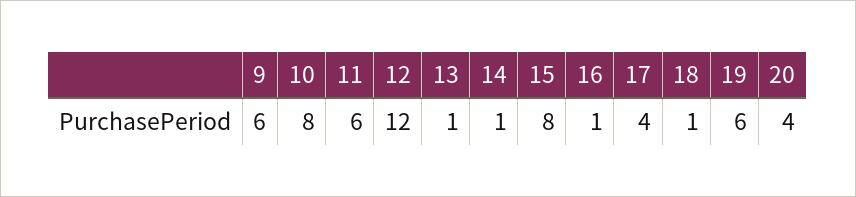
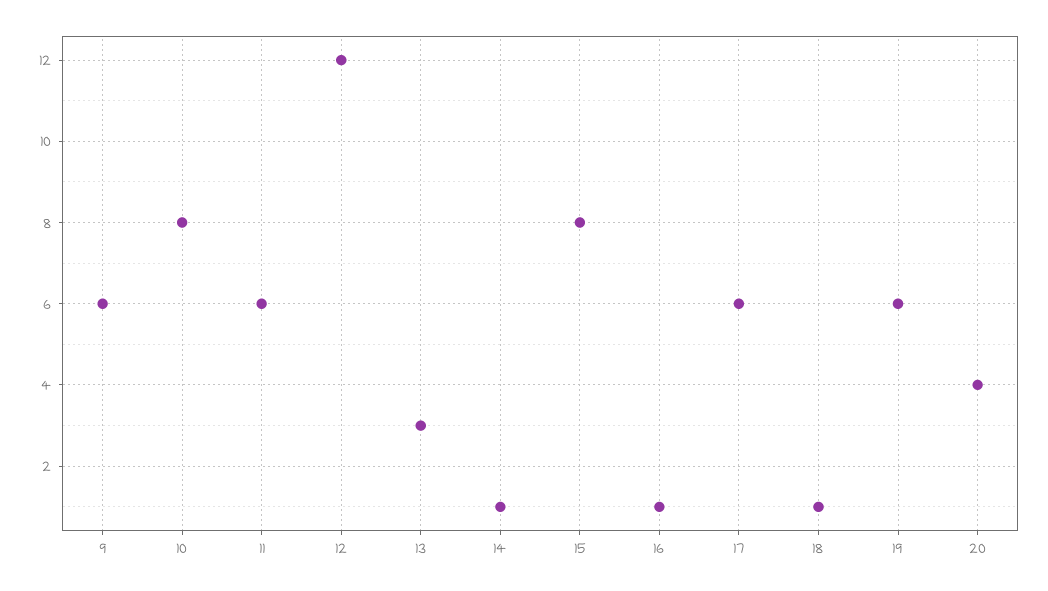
13: 1 -> 3
17: 4 -> 6

